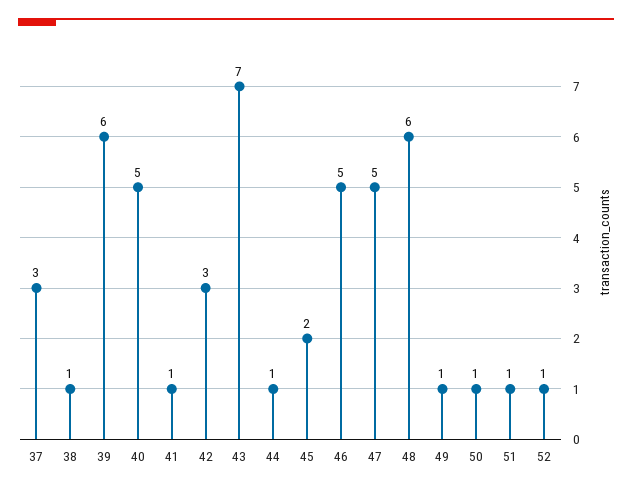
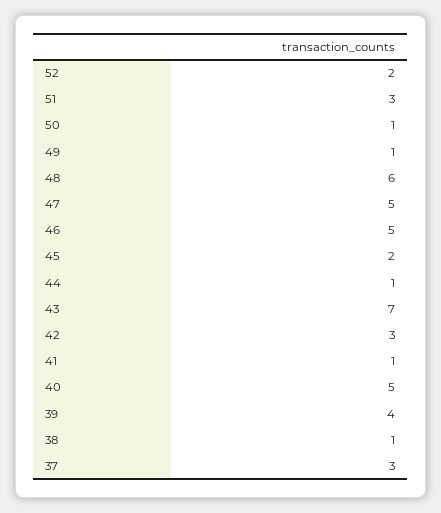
39: 6 -> 4
51: 1 -> 3
52: 1 -> 2

